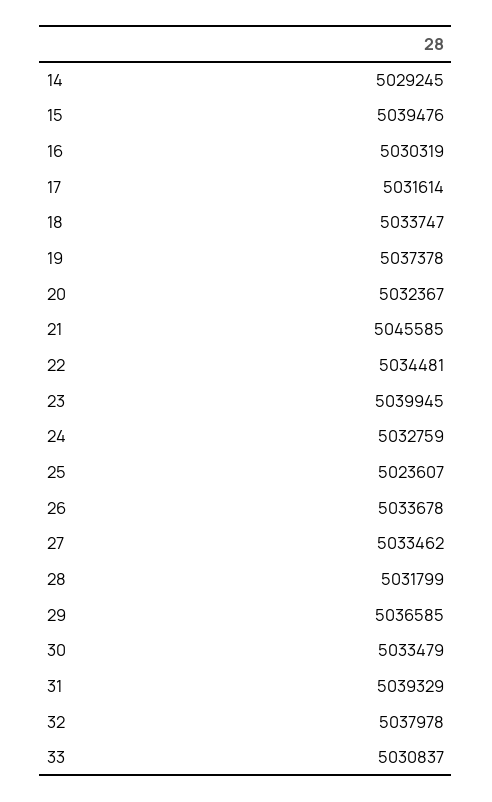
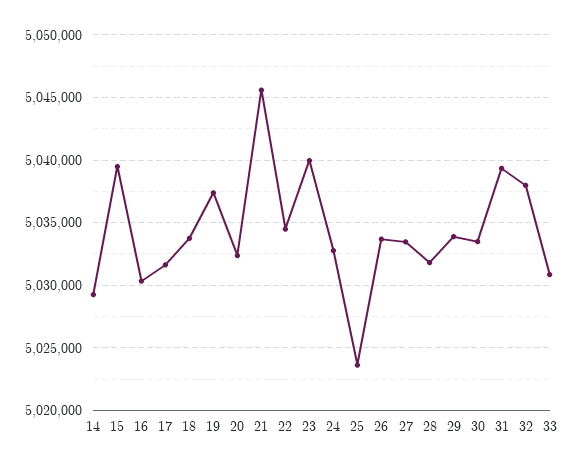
29: 5036585 -> 5034000

